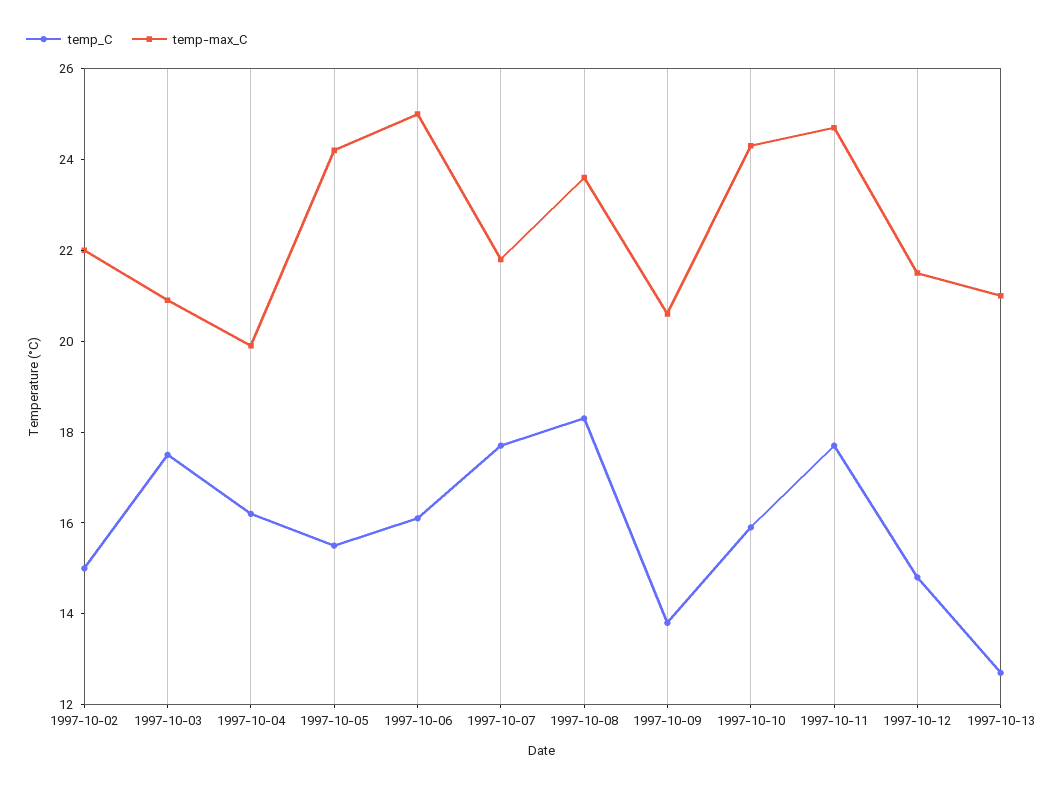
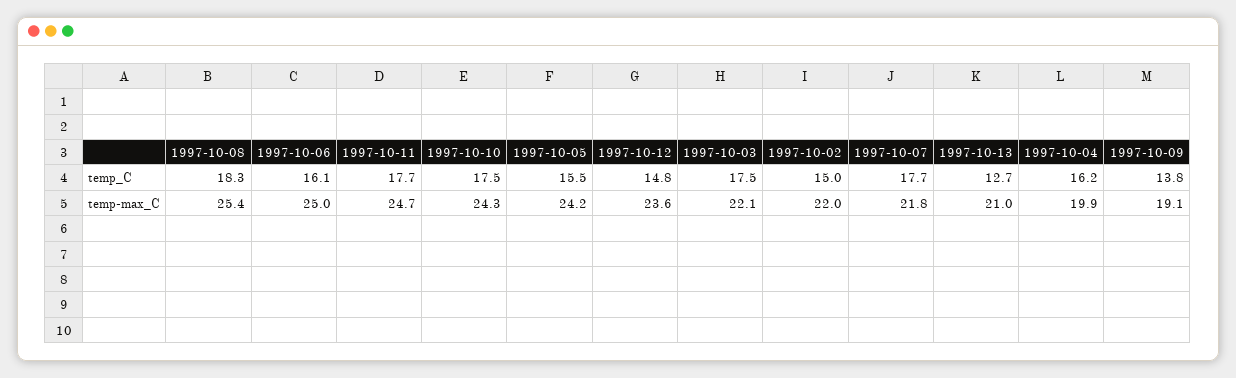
temp-max_C, 1997-10-03: 21 -> 22.1
temp-max_C, 1997-10-08: 23.5 -> 25.4
temp-max_C, 1997-10-09: 20.5 -> 19.1
temp_C, 1997-10-10: 16 -> 17.5
temp-max_C, 1997-10-12: 21.5 -> 23.6

